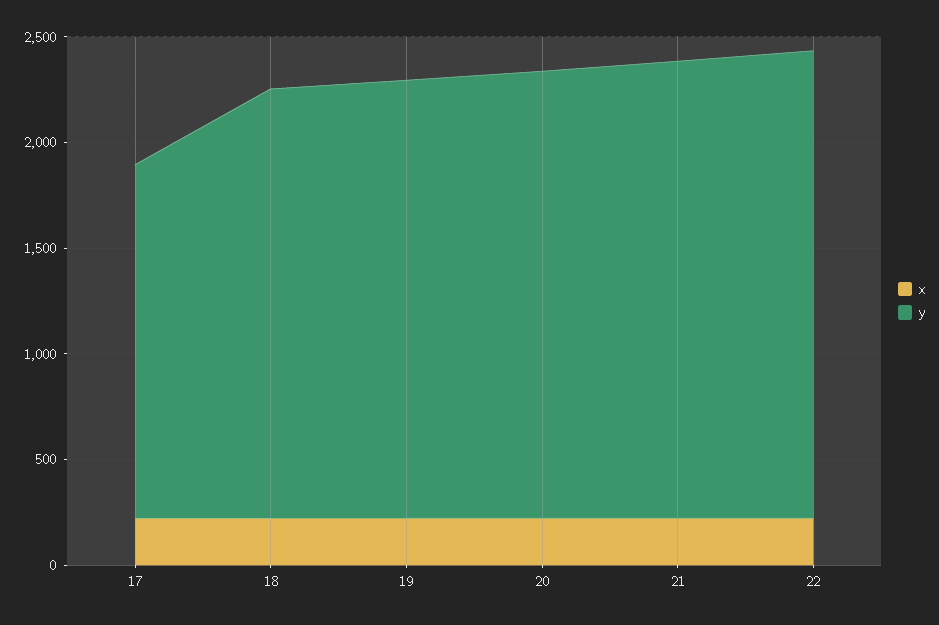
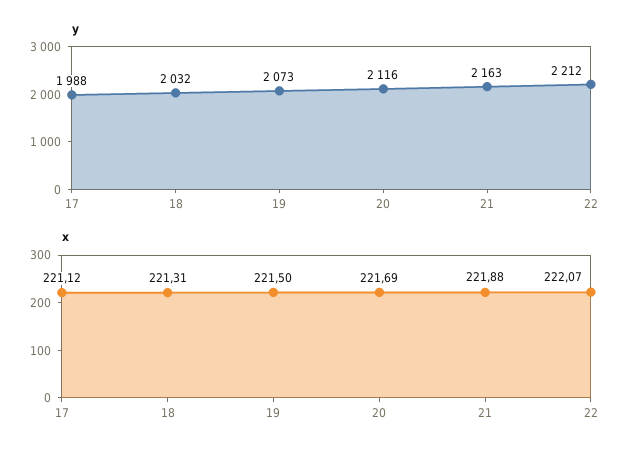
y, 17: 1700 -> 1988

